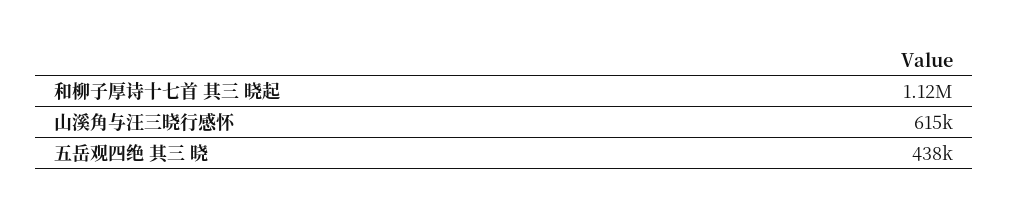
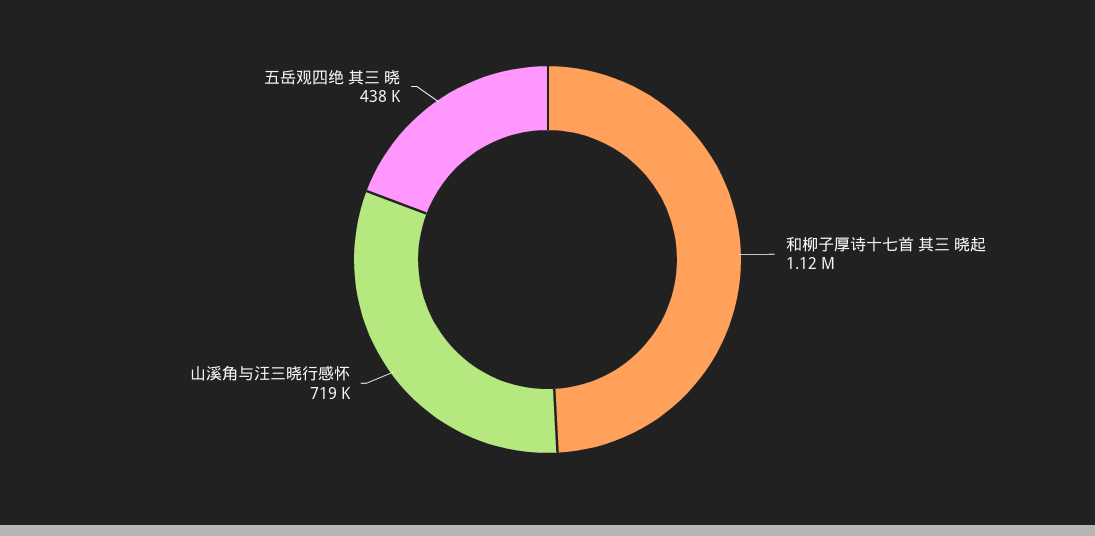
山溪角与汪三晓行感怀: 615000 -> 719000

